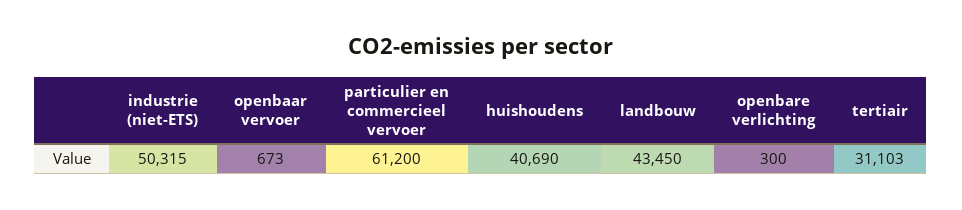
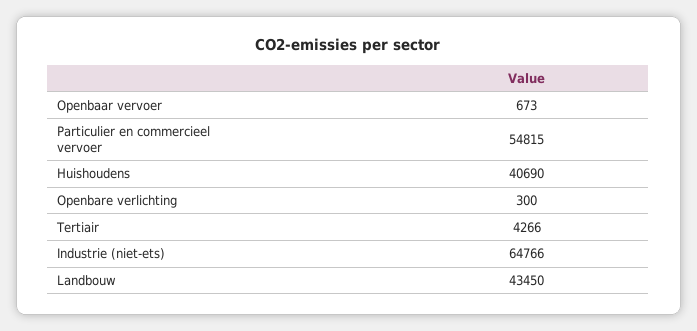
industrie (niet-ETS): 50315 -> 64766
particulier en commercieel vervoer: 61200 -> 54815
tertiair: 31103 -> 4266

